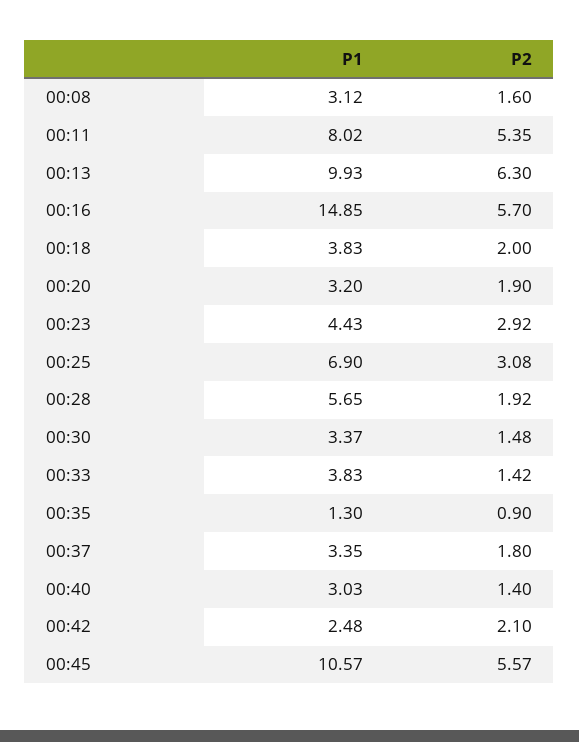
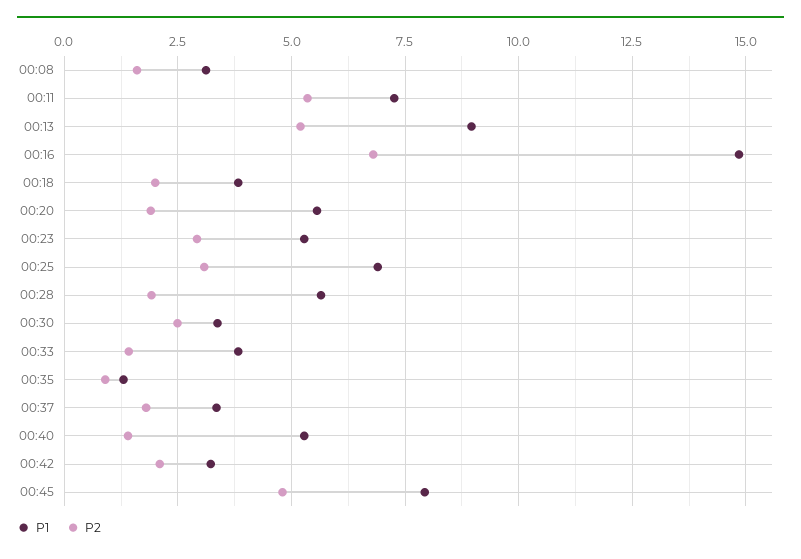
P1, 00:11: 8.02 -> 7.25
P1, 00:13: 9.93 -> 9
P2, 00:13: 6.3 -> 5.25
P2, 00:16: 5.7 -> 6.75
P1, 00:20: 3.2 -> 5.5
P1, 00:23: 4.43 -> 5.25
P2, 00:30: 1.48 -> 2.5
P1, 00:40: 3.03 -> 5.25
P1, 00:42: 2.48 -> 3.25
P1, 00:45: 10.57 -> 8
P2, 00:45: 5.57 -> 4.75

